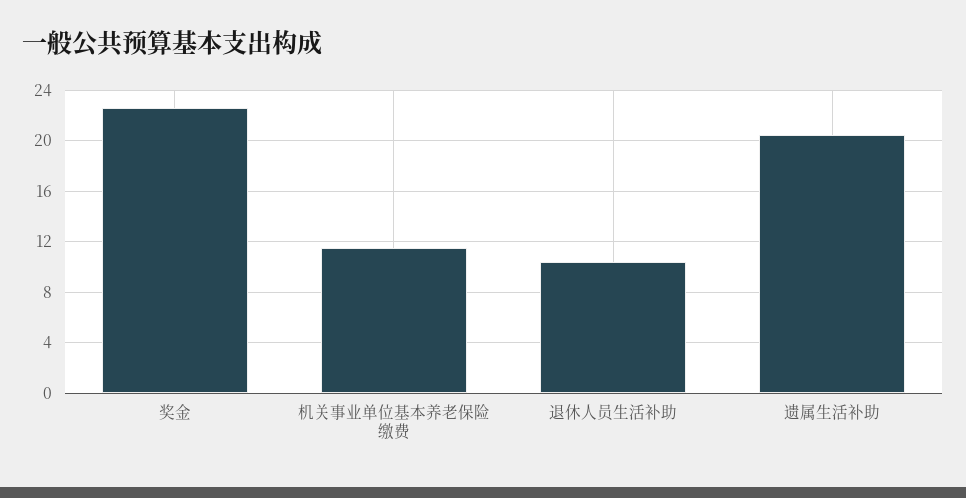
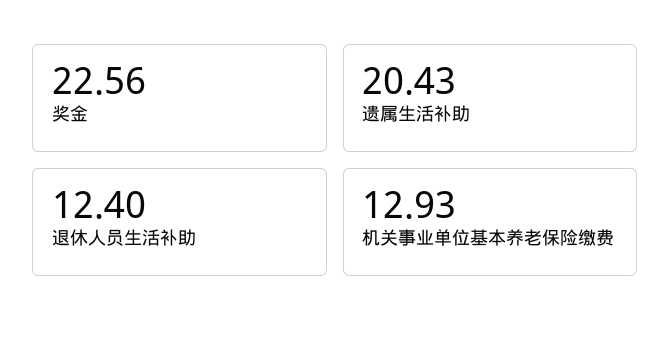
机关事业单位基本养老保险缴费: 11.5 -> 12.93
退休人员生活补助: 10.5 -> 12.4

